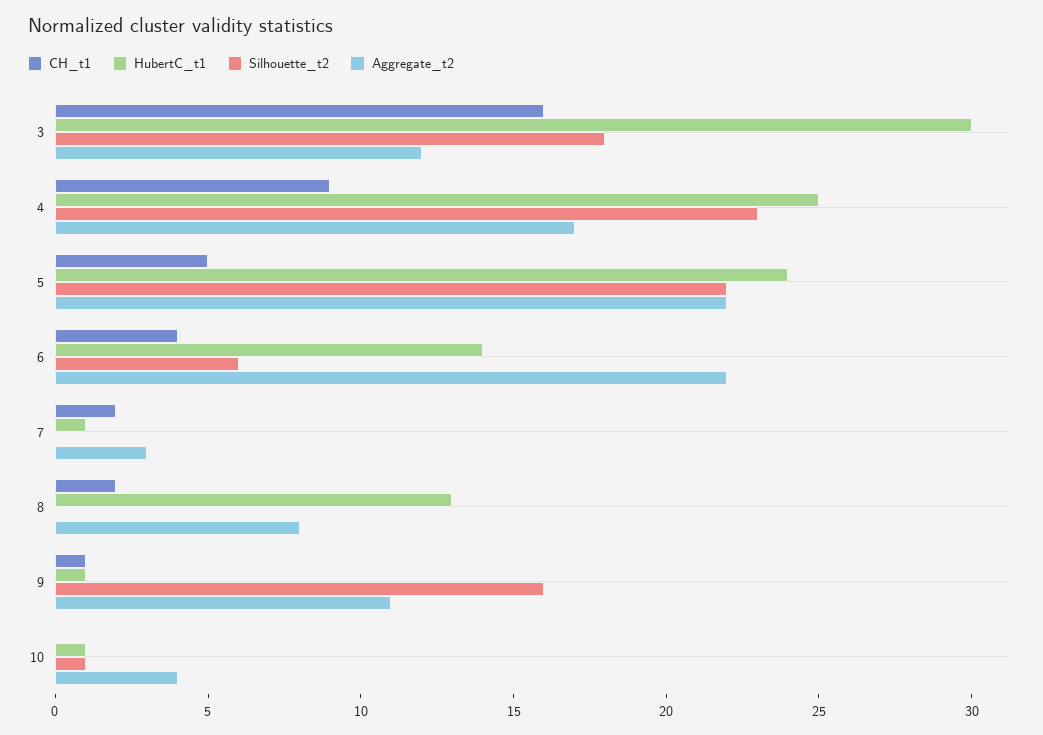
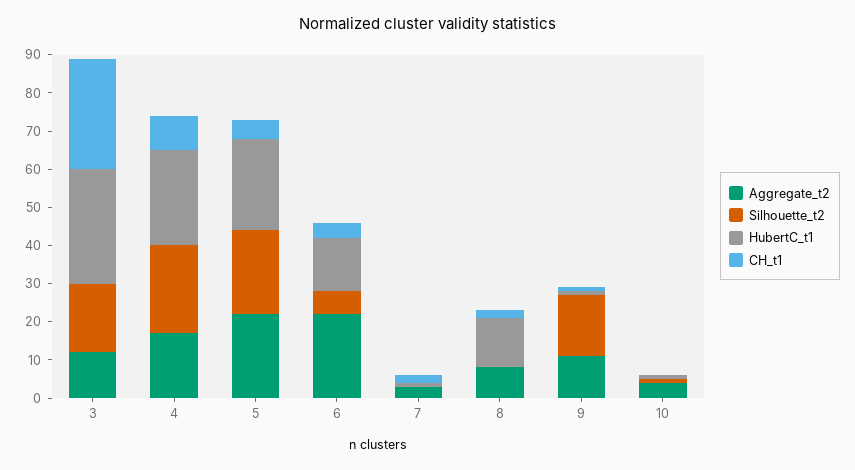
CH_t1, 3: 16 -> 30

